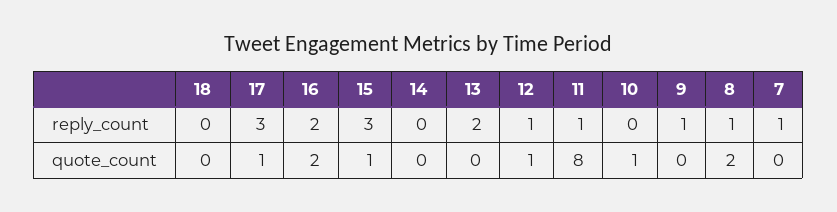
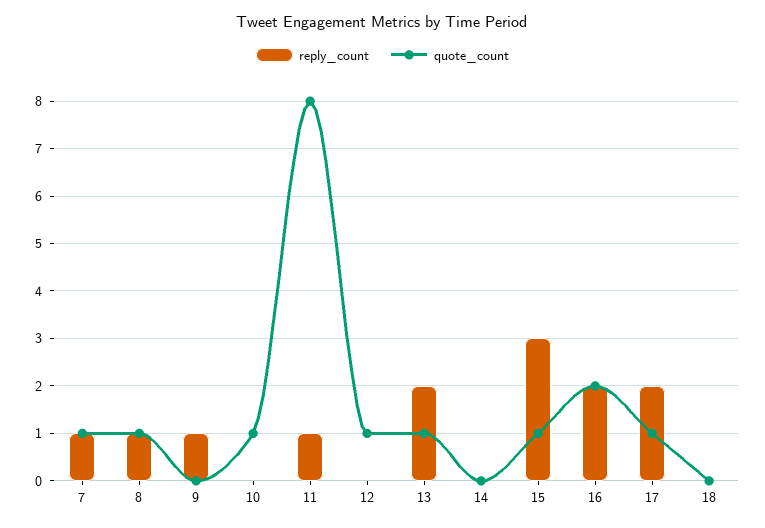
reply_count, 17: 3 -> 2
reply_count, 12: 1 -> 0
quote_count, 13: 0 -> 1
quote_count, 8: 2 -> 1
quote_count, 7: 0 -> 1

